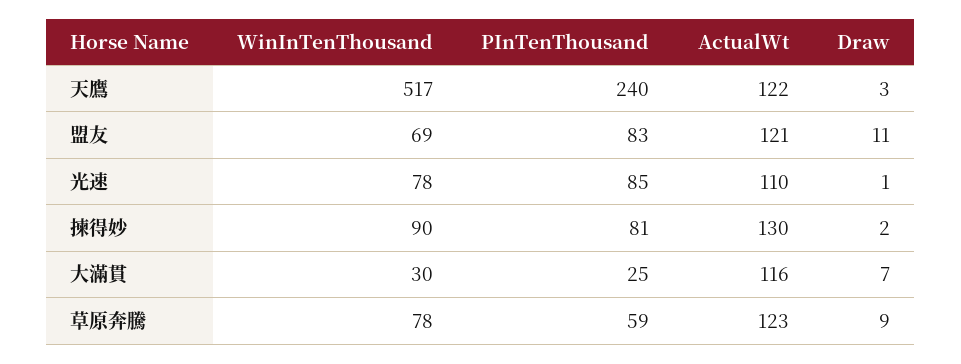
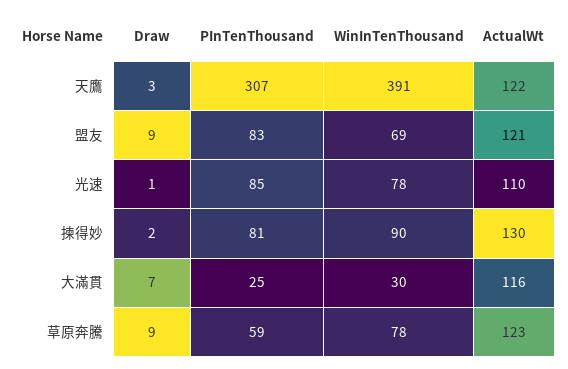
WinInTenThousand, 天鷹: 517 -> 391
PInTenThousand, 天鷹: 240 -> 307
Draw, 盟友: 11 -> 9

